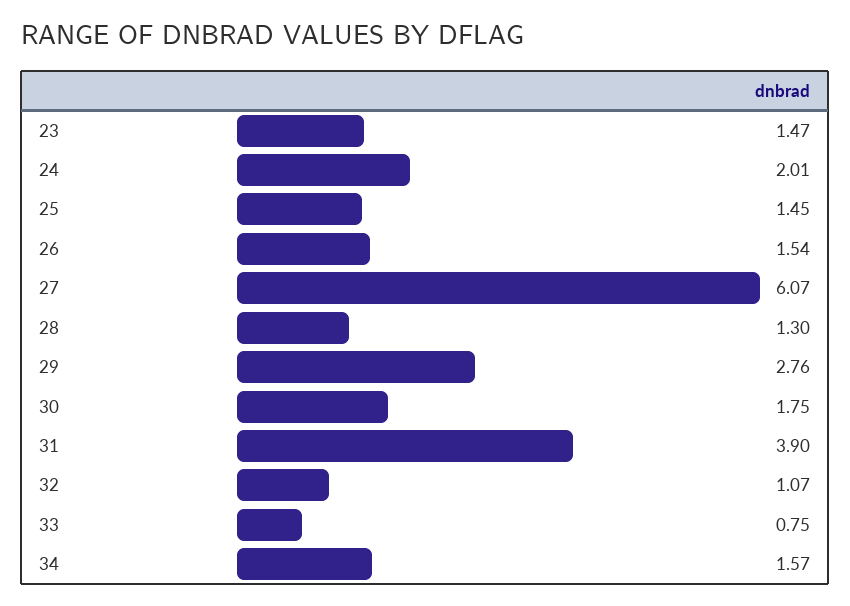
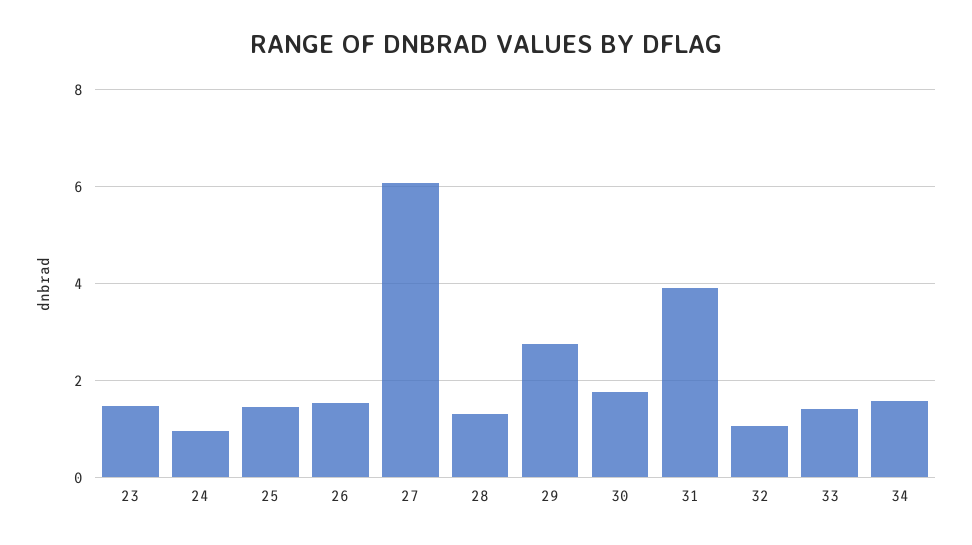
24: 2.01 -> 1
33: 0.75 -> 1.4

